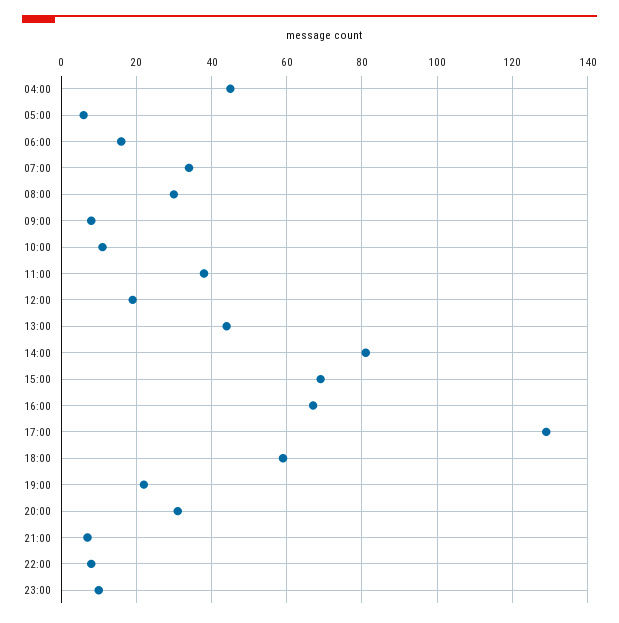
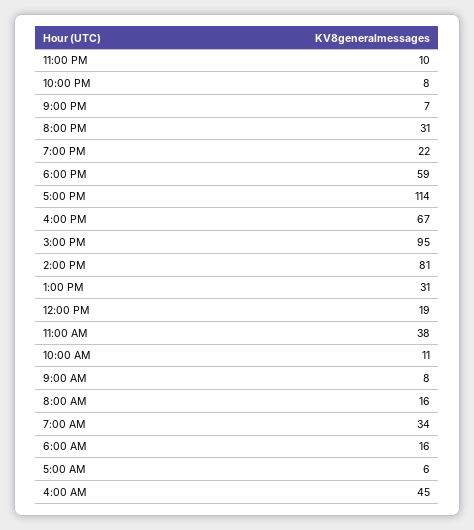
08:00: 30 -> 16
13:00: 45 -> 31
15:00: 70 -> 95
17:00: 130 -> 114

